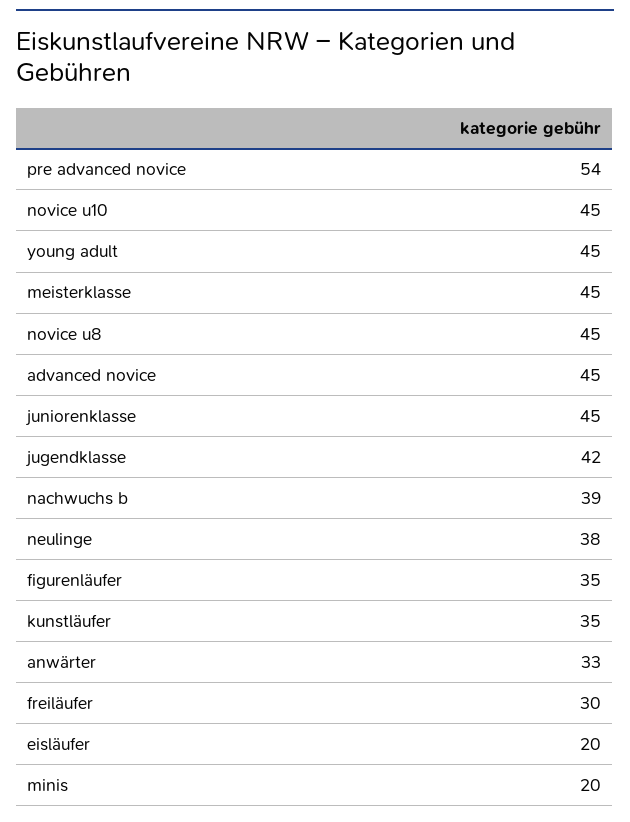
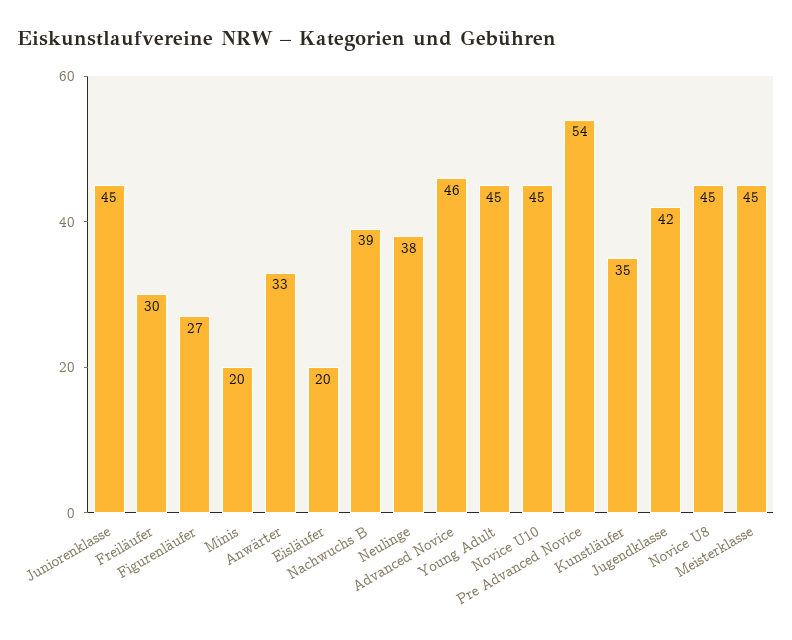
advanced novice: 45 -> 46
figurenläufer: 35 -> 27

